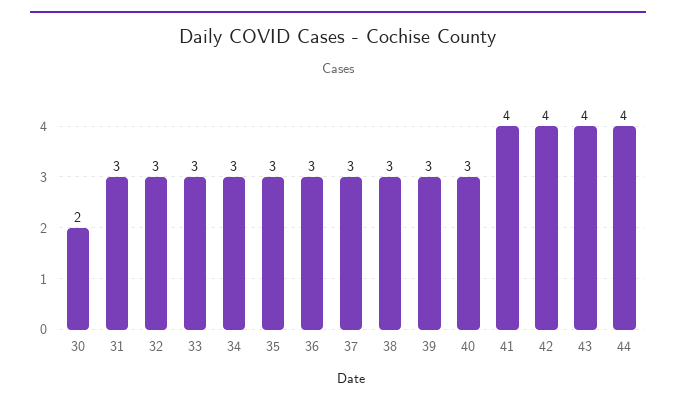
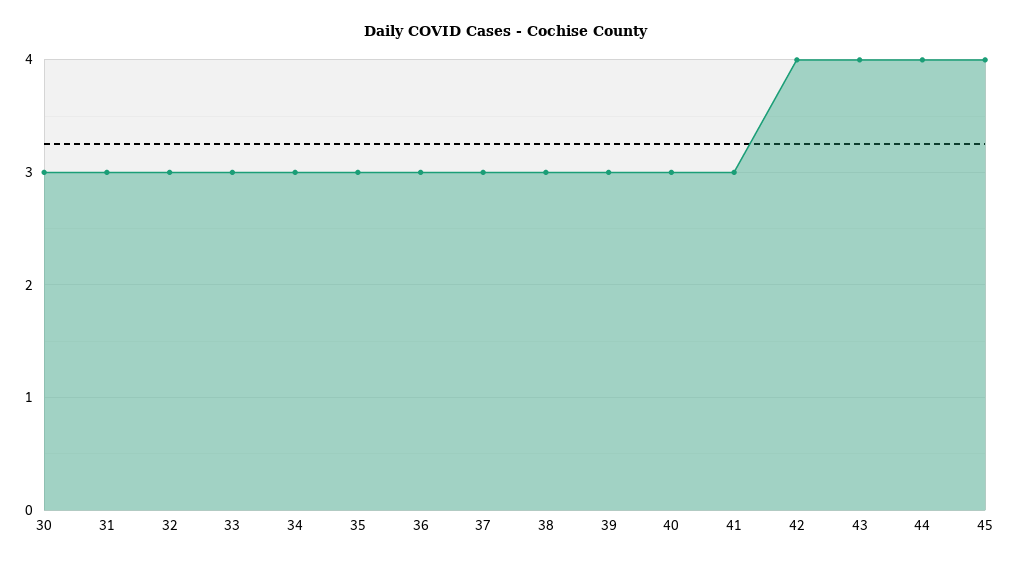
30: 2 -> 3
41: 4 -> 3
45: none -> 4

